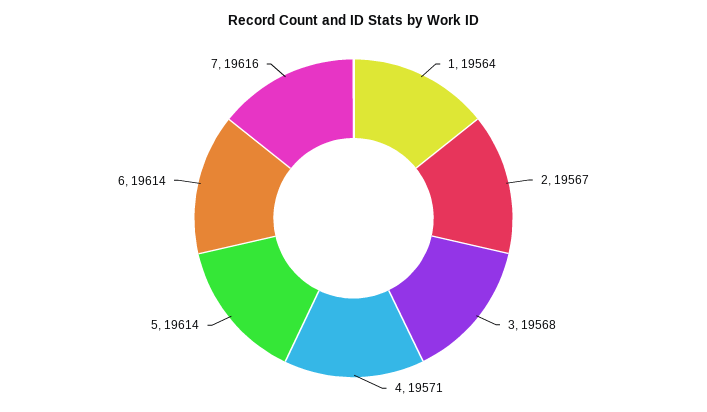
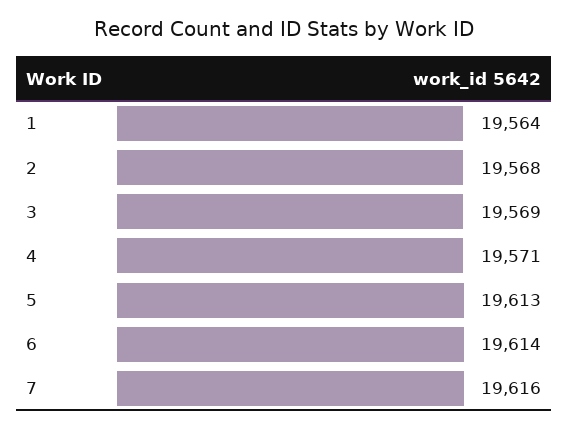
2: 19567 -> 19568
3: 19568 -> 19569
5: 19614 -> 19613

